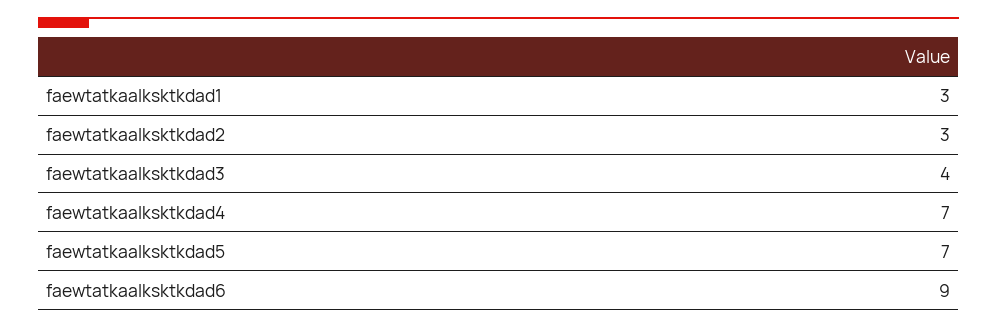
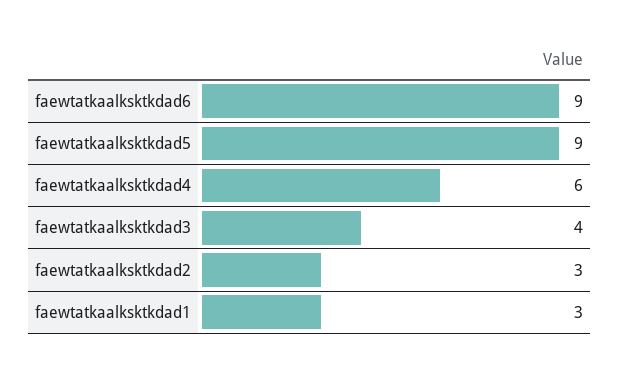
faewtatkaalksktkdad4: 7 -> 6
faewtatkaalksktkdad5: 7 -> 9

